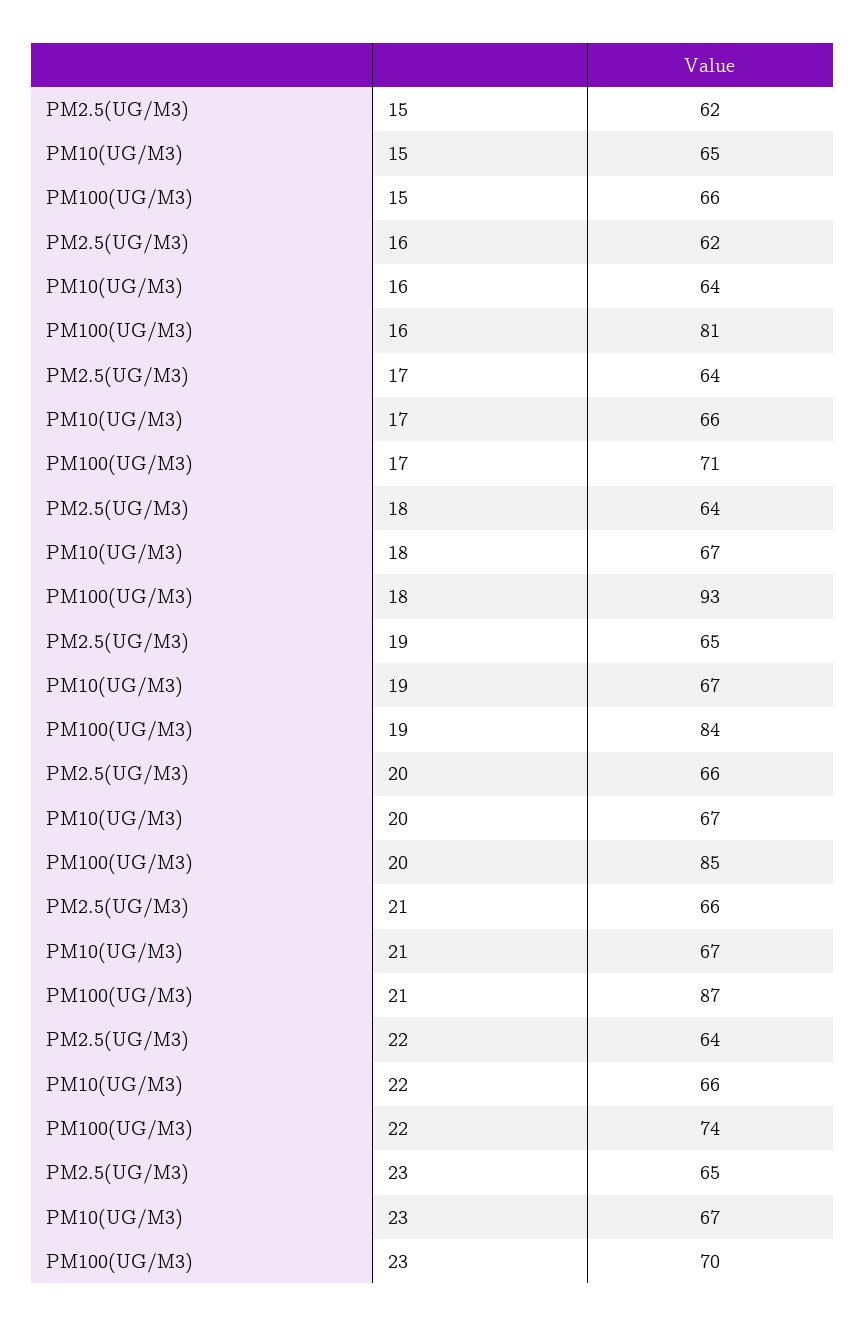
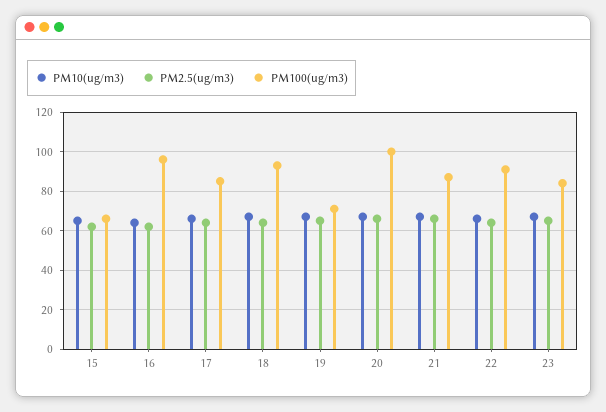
PM100(UG/M3), 16: 81 -> 95
PM100(UG/M3), 17: 71 -> 85
PM100(UG/M3), 19: 84 -> 70
PM100(UG/M3), 20: 85 -> 100
PM100(UG/M3), 22: 74 -> 90
PM100(UG/M3), 23: 70 -> 85

